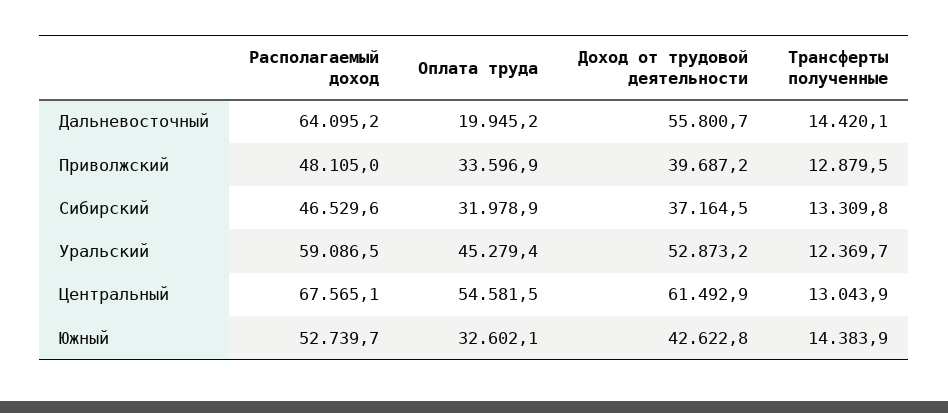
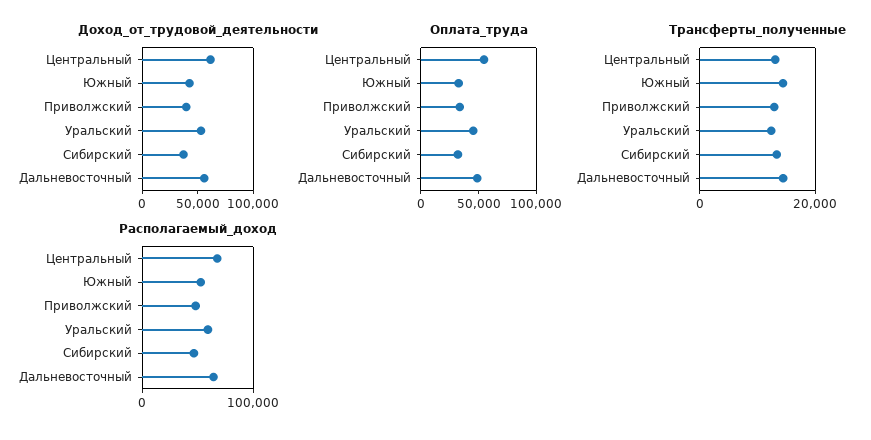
Оплата труда, Дальневосточный: 19945.2 -> 50000

